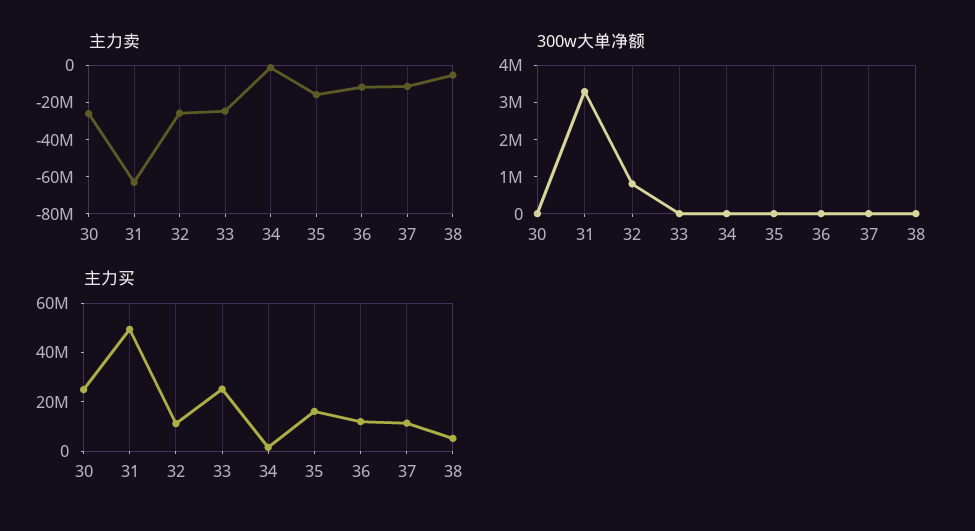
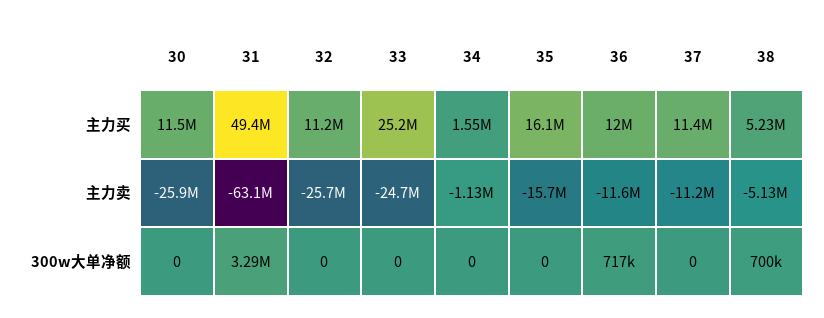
300w大单净额, 32: 750000 -> 0
300w大单净额, 36: 0 -> 717000
300w大单净额, 38: 0 -> 700000
主力买, 30: 25000000 -> 11500000

